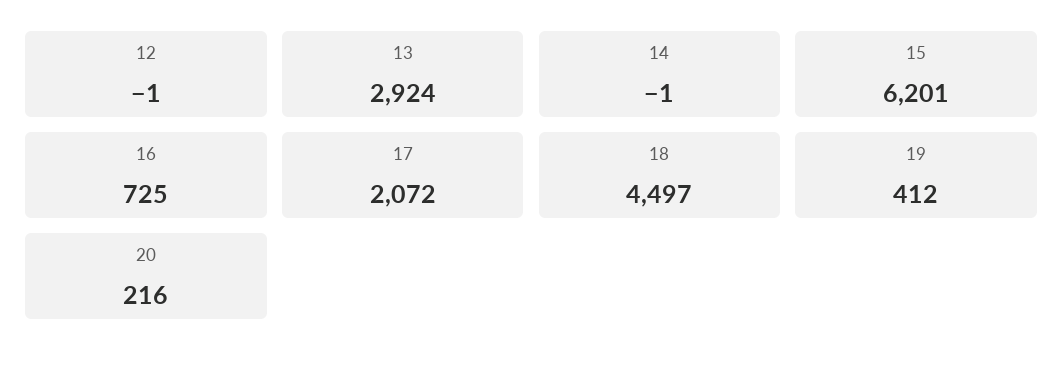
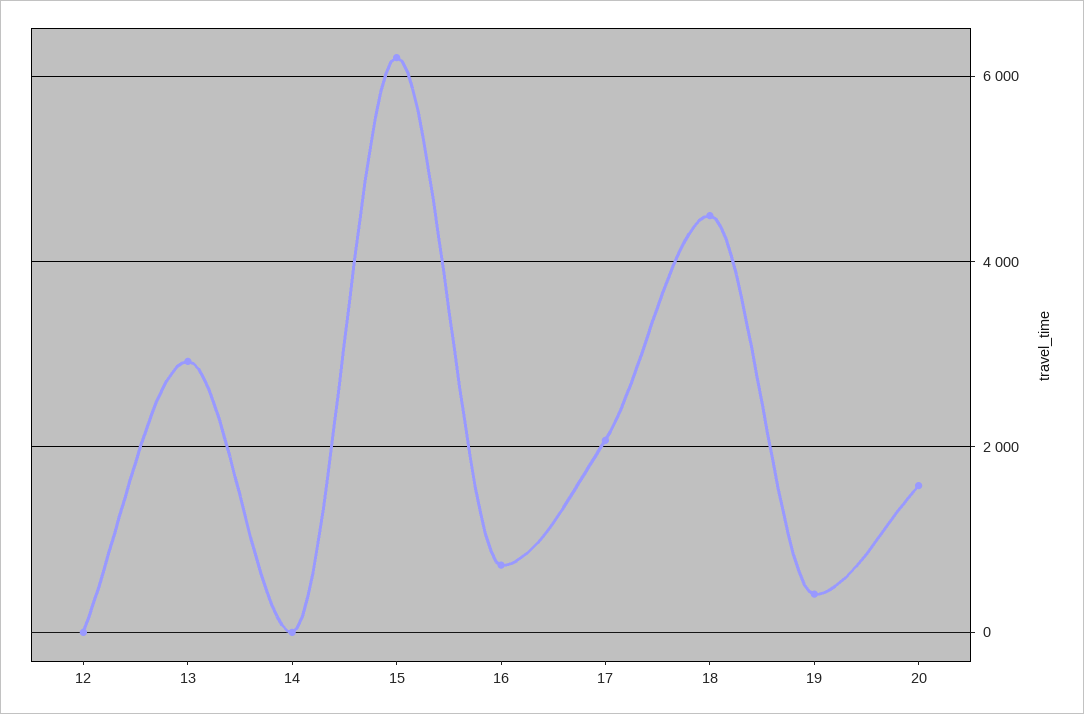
20: 216 -> 1600

